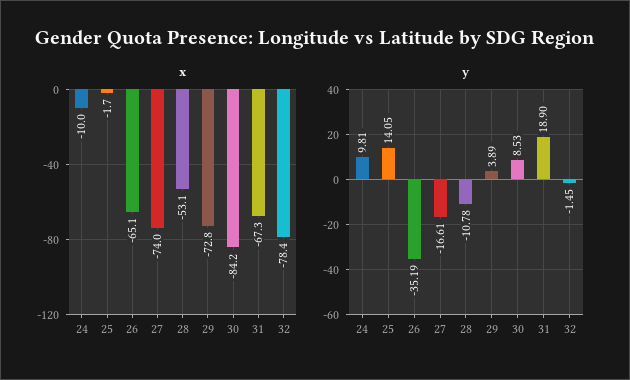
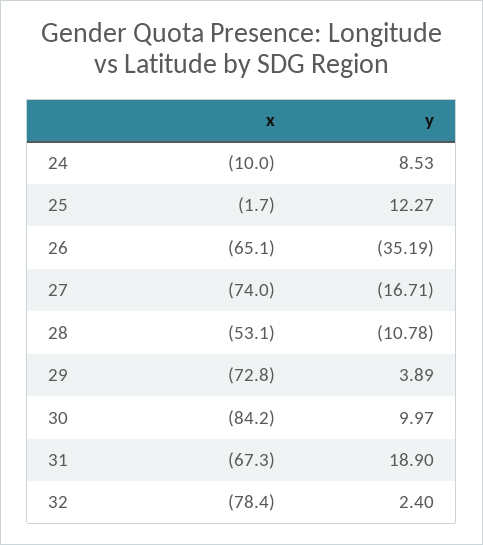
y, 24: 9.81 -> 8.53
y, 25: 14.05 -> 12.27
y, 27: -16.61 -> -16.71
y, 30: 8.53 -> 9.97
y, 32: -1.45 -> 2.4

